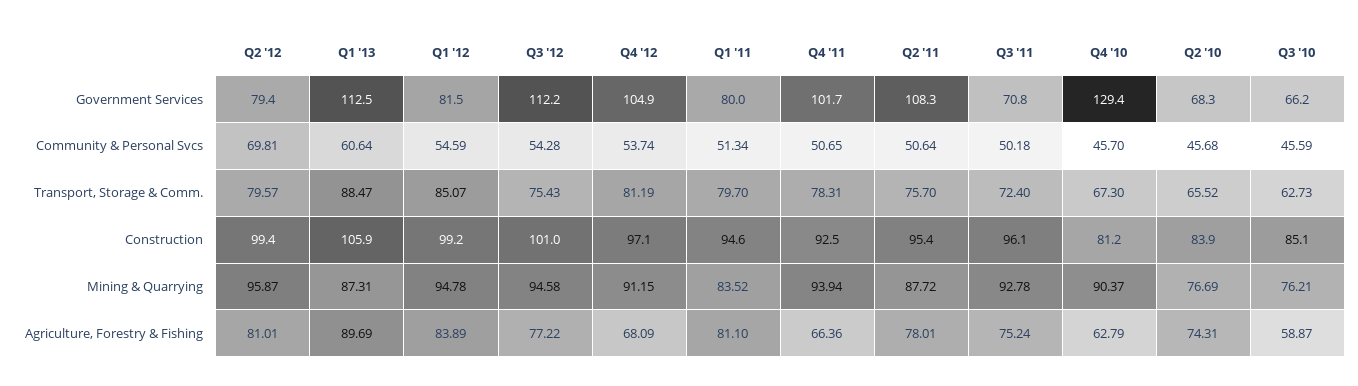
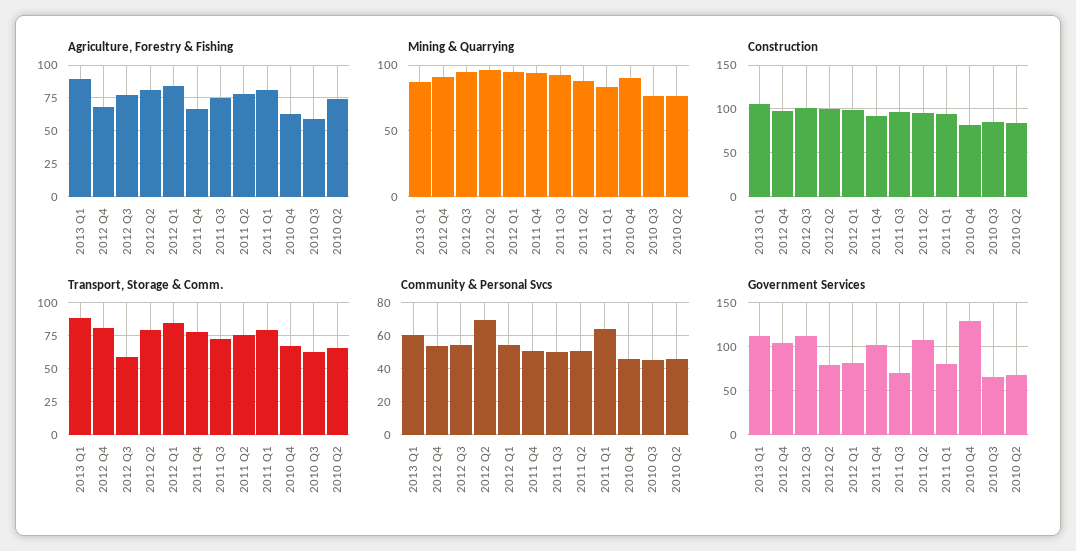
Community & Personal Svcs, Q1 '11: 51.34 -> 65
Transport, Storage & Comm., Q3 '12: 75.43 -> 60

